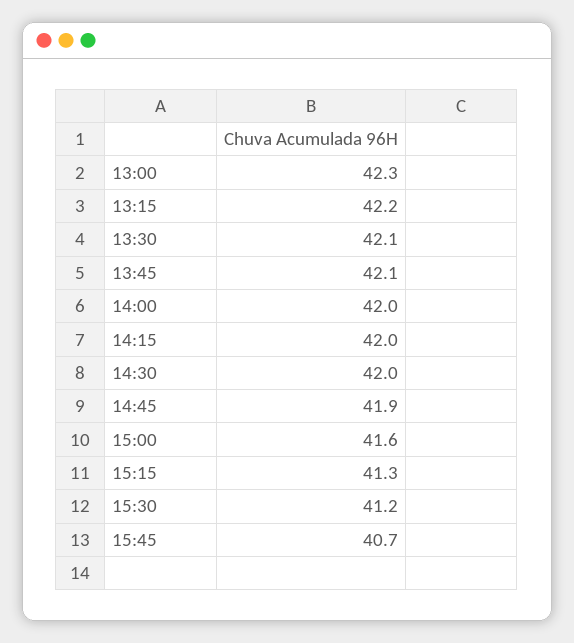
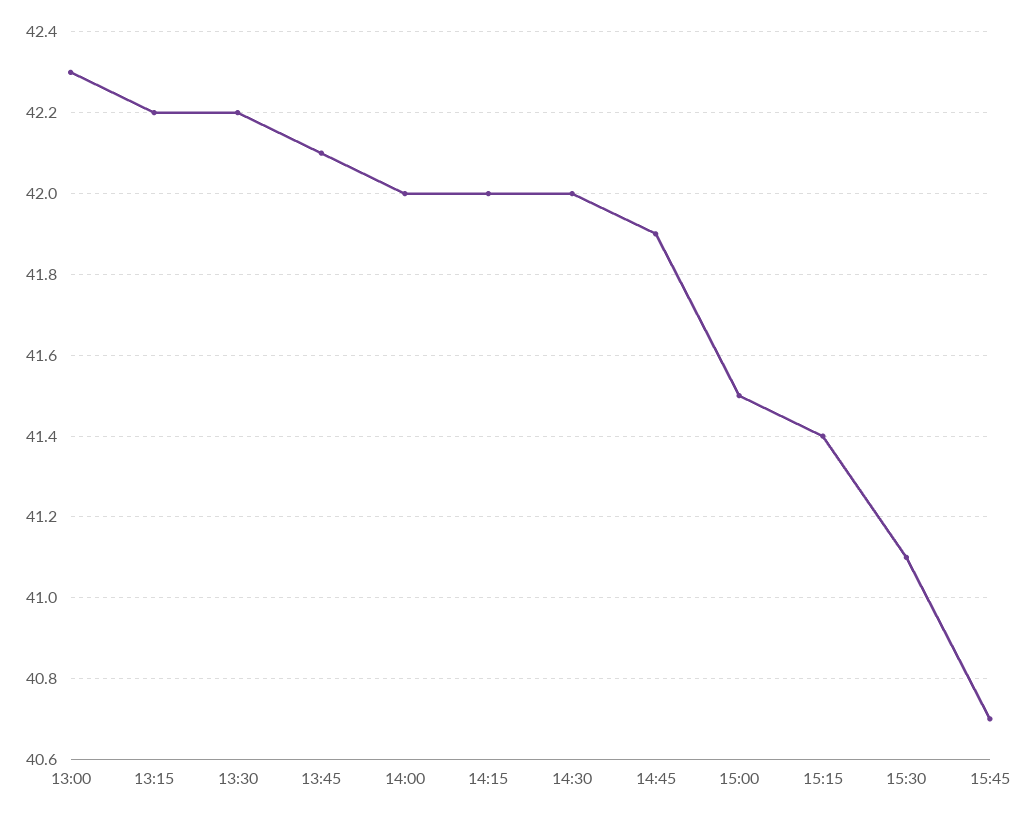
13:30: 42.1 -> 42.2
15:00: 41.6 -> 41.5
15:15: 41.3 -> 41.4
15:30: 41.2 -> 41.1

